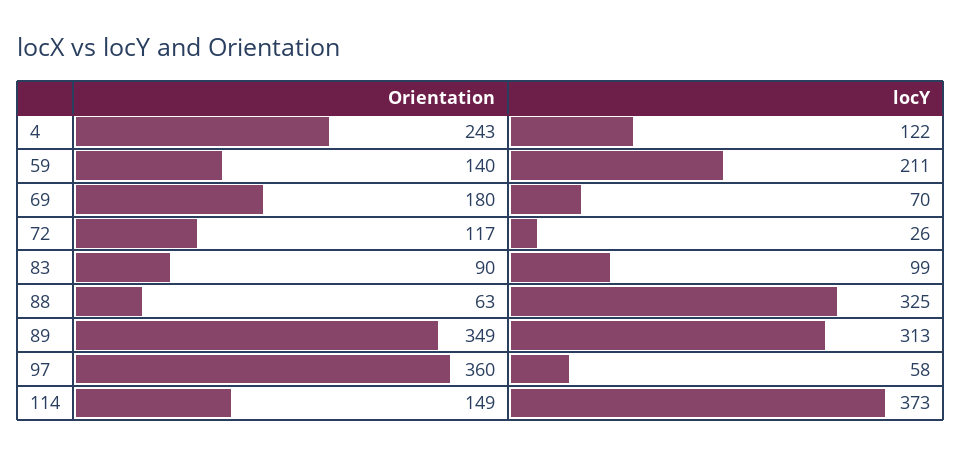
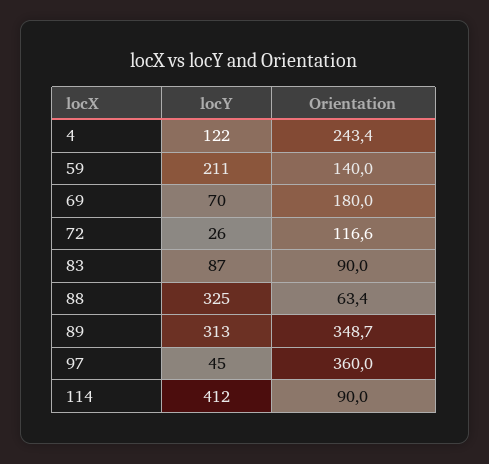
locY, 83: 99 -> 87
locY, 97: 58 -> 45
Orientation, 114: 149 -> 90
locY, 114: 373 -> 412

